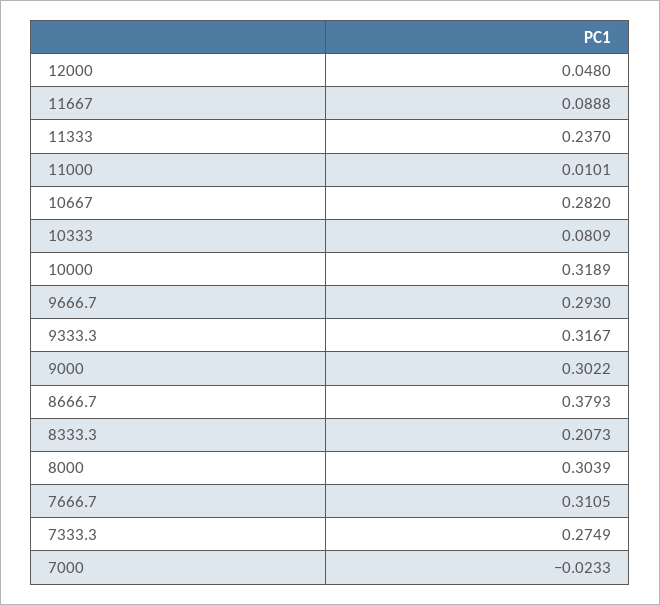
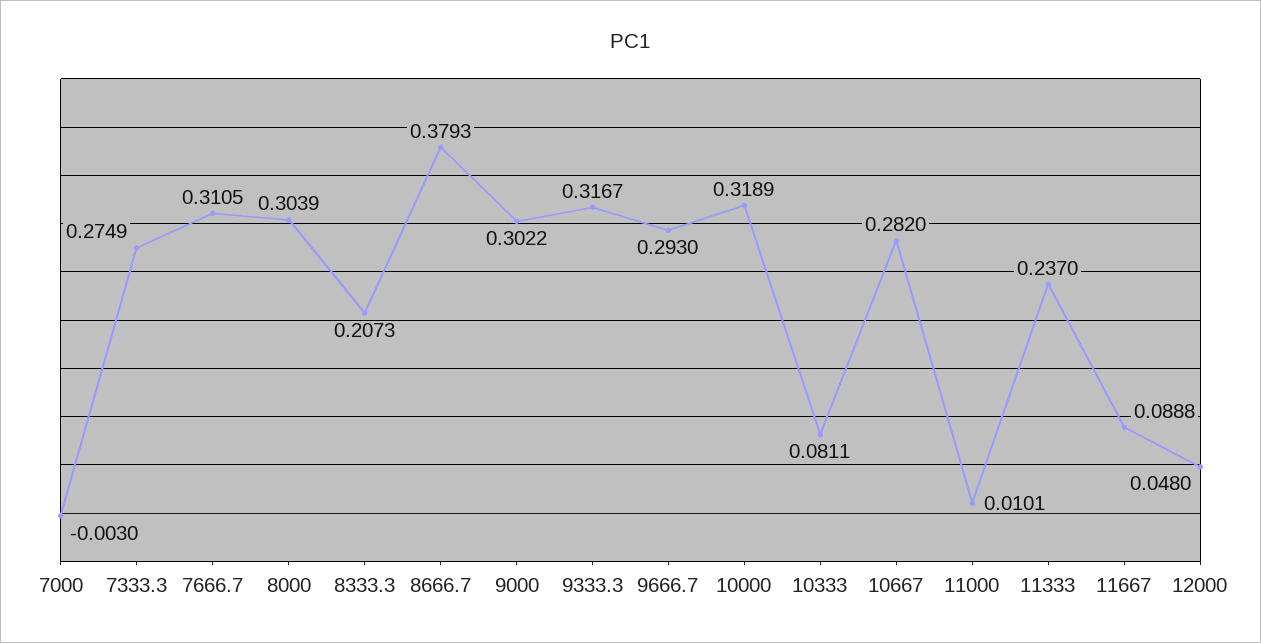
10333: 0.0809 -> 0.0811
7000: -0.0233 -> -0.003

